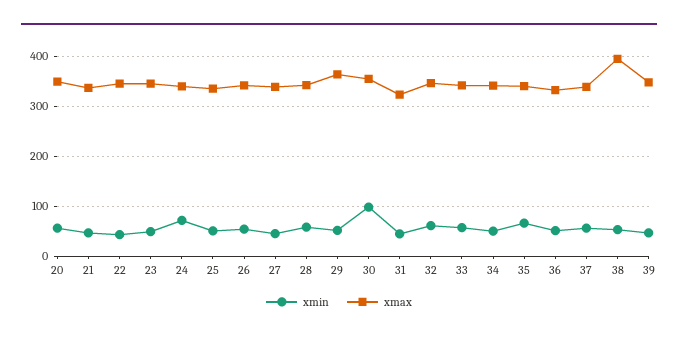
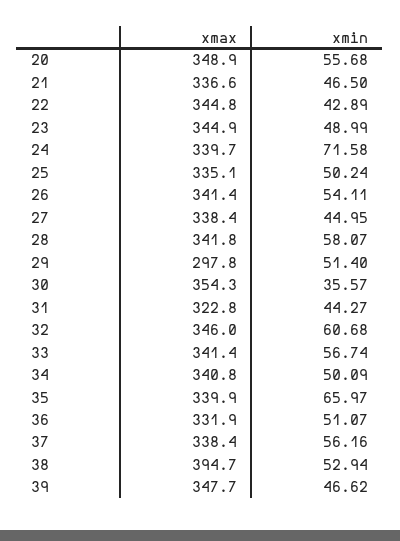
xmax, 29: 360 -> 297.8
xmin, 30: 100 -> 35.57

